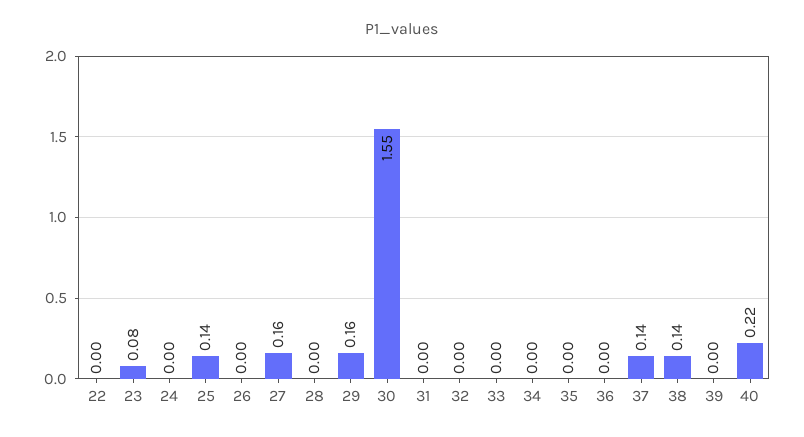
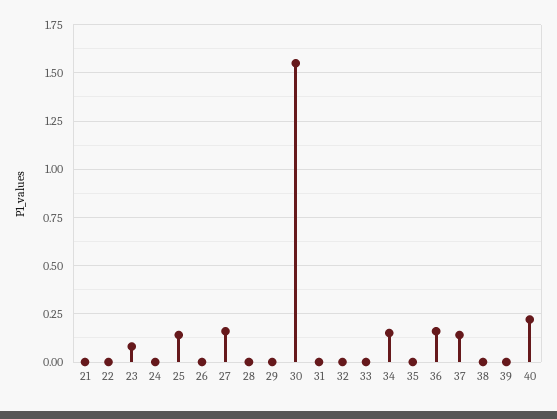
29: 0.16 -> 0
34: 0 -> 0.15
36: 0 -> 0.15
38: 0.14 -> 0
21: none -> 0

